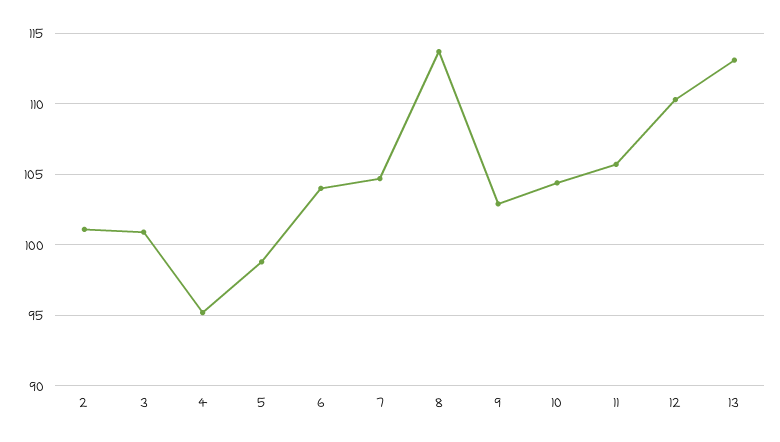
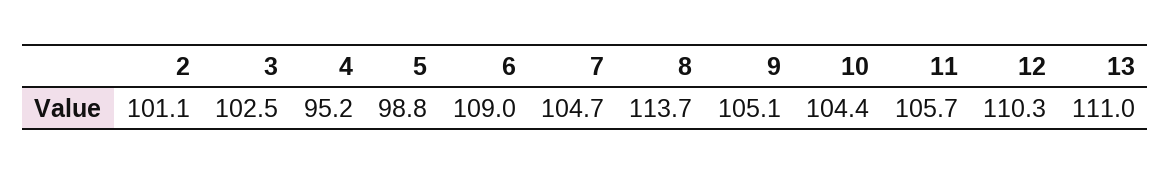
3: 101 -> 102.5
6: 104 -> 109
9: 103 -> 105.1
13: 113 -> 111

